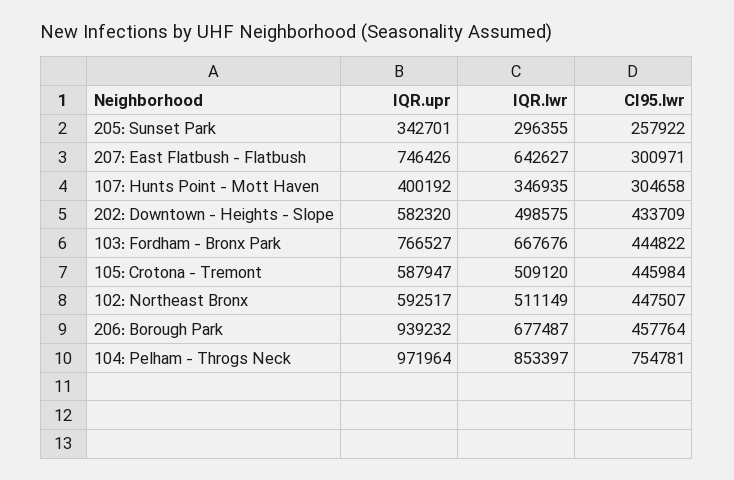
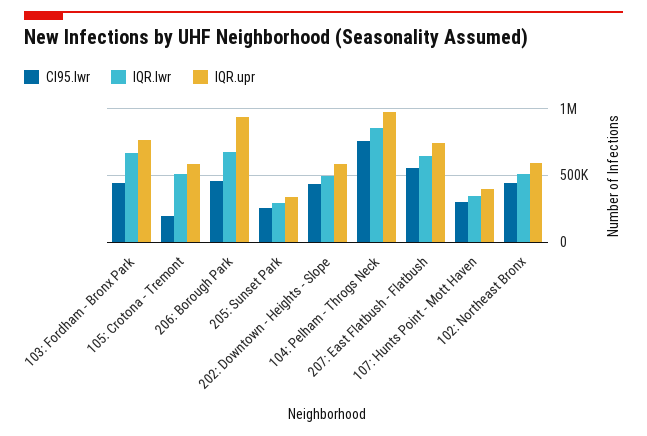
CI95.lwr, 207: East Flatbush - Flatbush: 300971 -> 550000
CI95.lwr, 105: Crotona - Tremont: 445984 -> 200000

